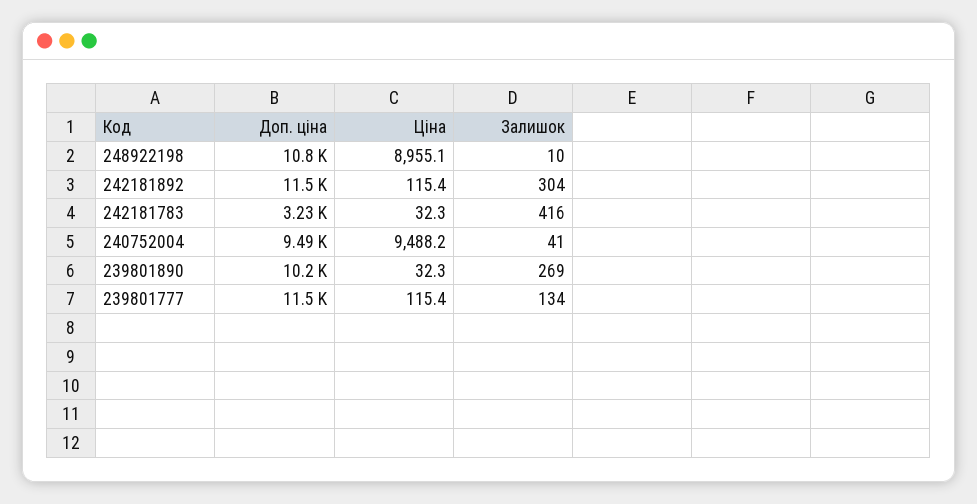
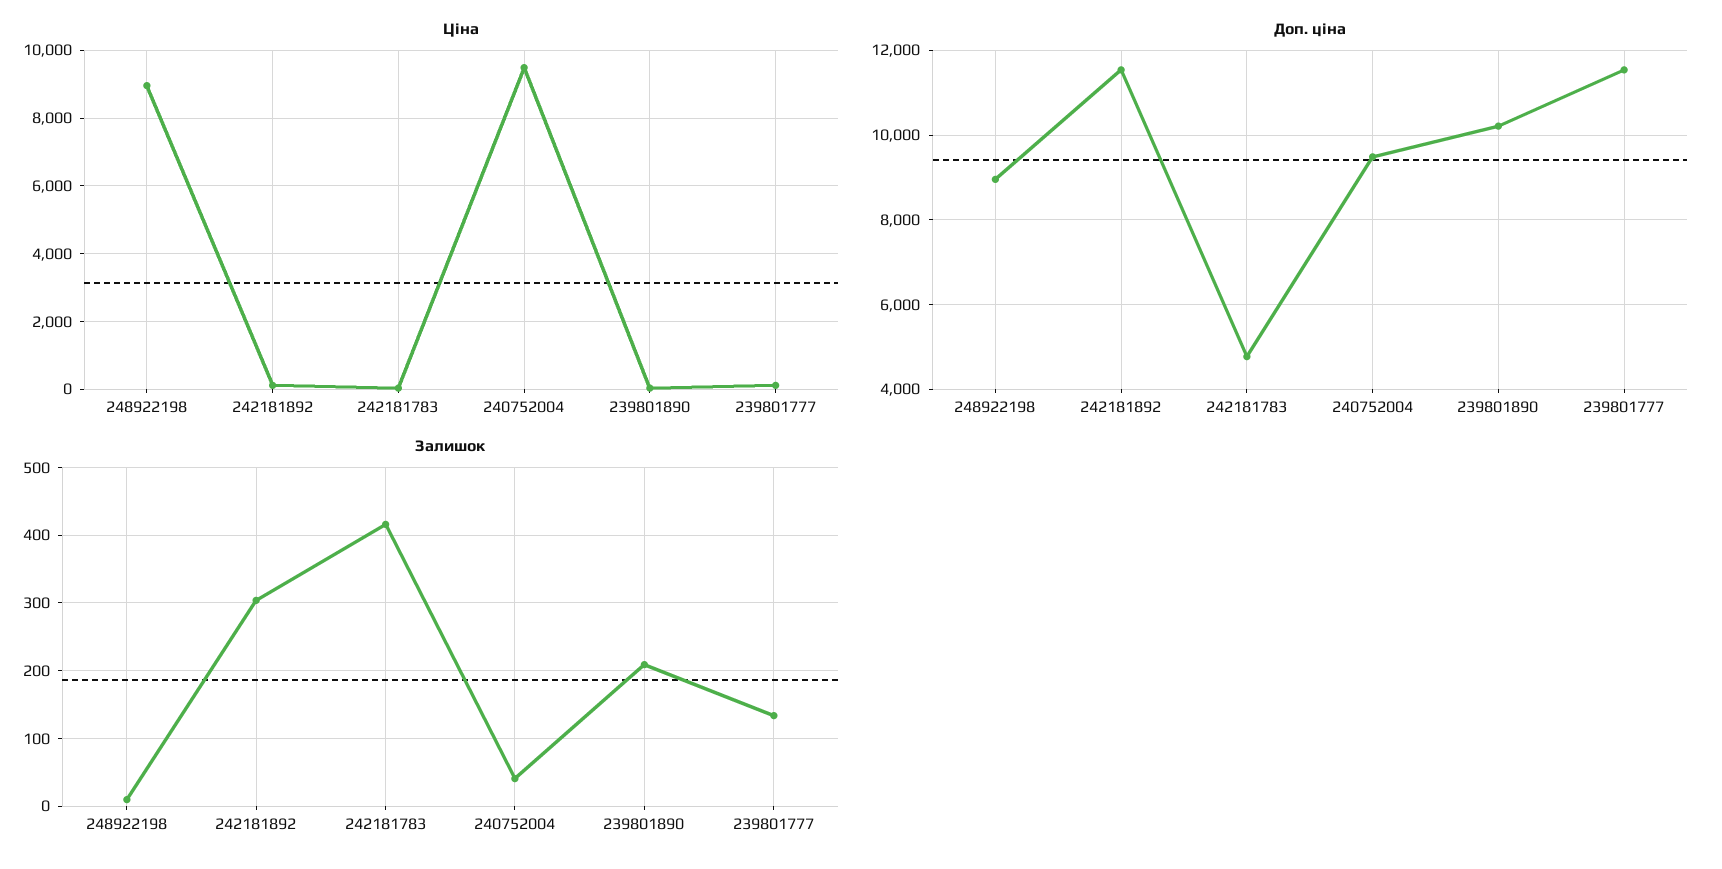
Доп. ціна, 248922198: 10800 -> 9000
Доп. ціна, 242181783: 3230 -> 4800
Залишок, 239801890: 269 -> 210

